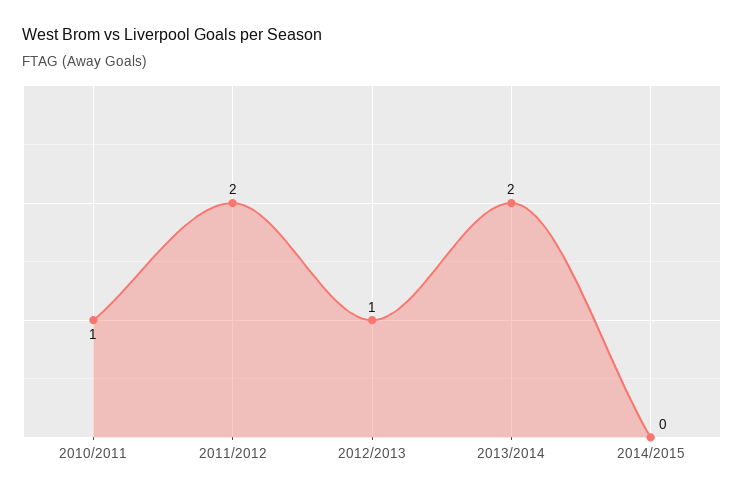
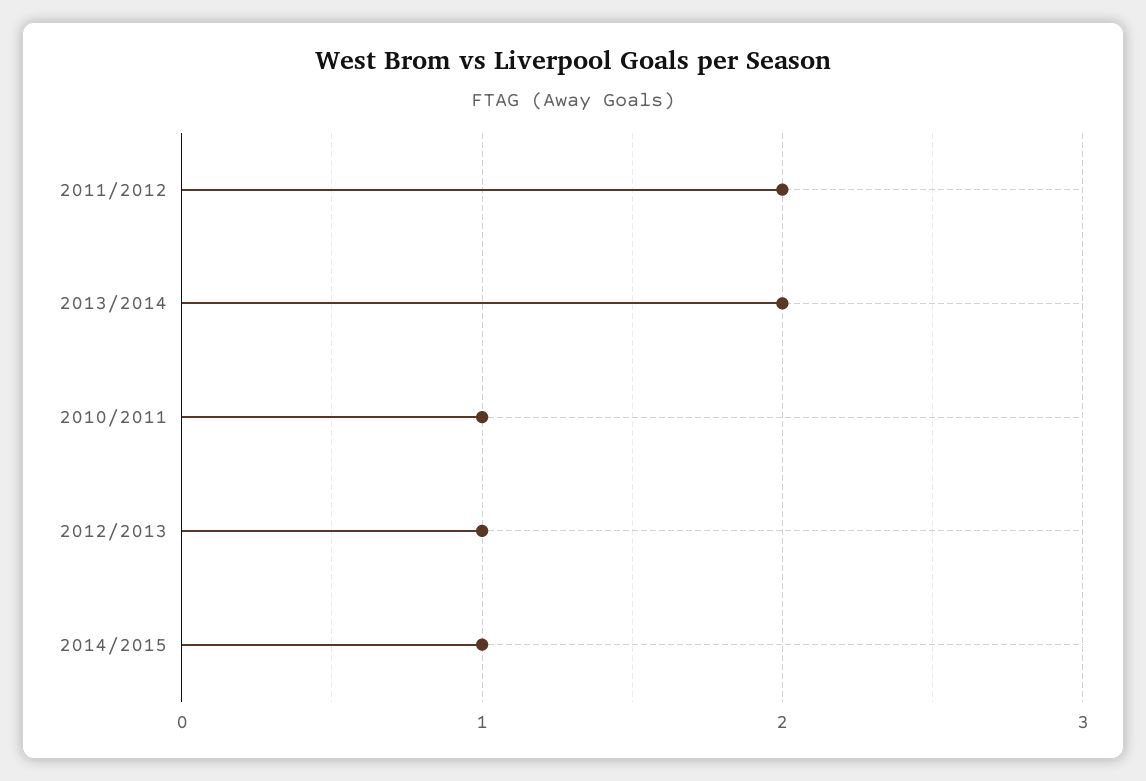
2014/2015: 0 -> 1

